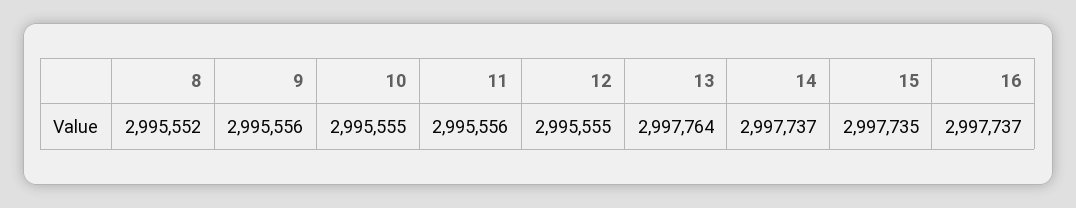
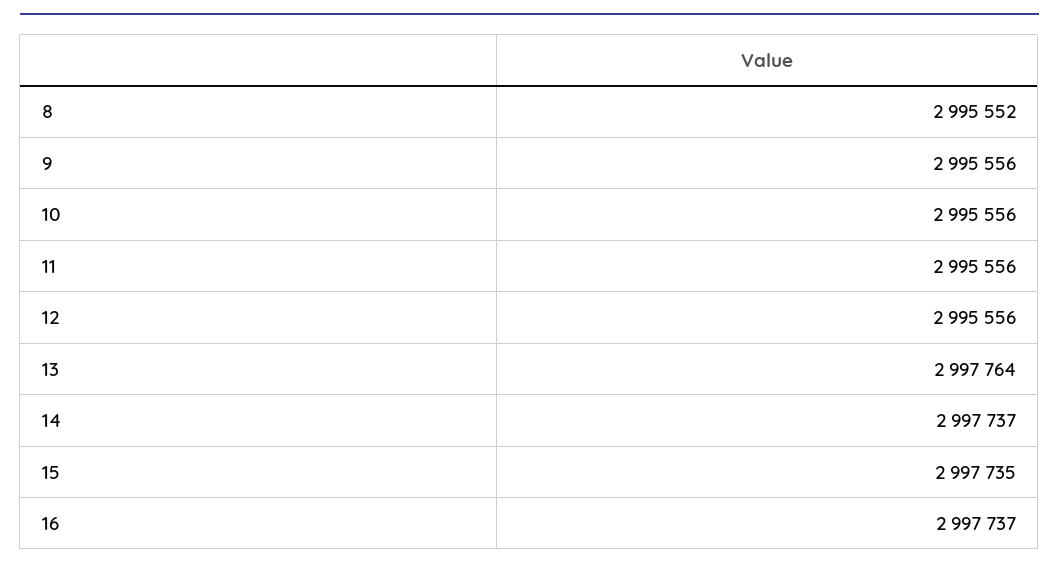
10: 2995555 -> 2995556
12: 2995555 -> 2995556

